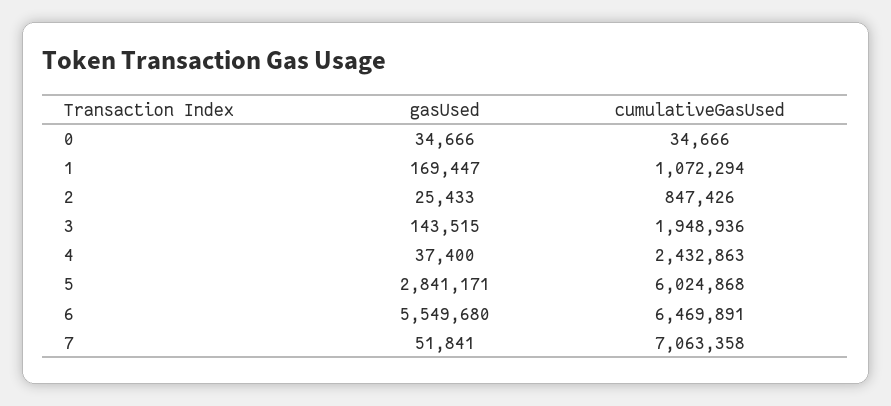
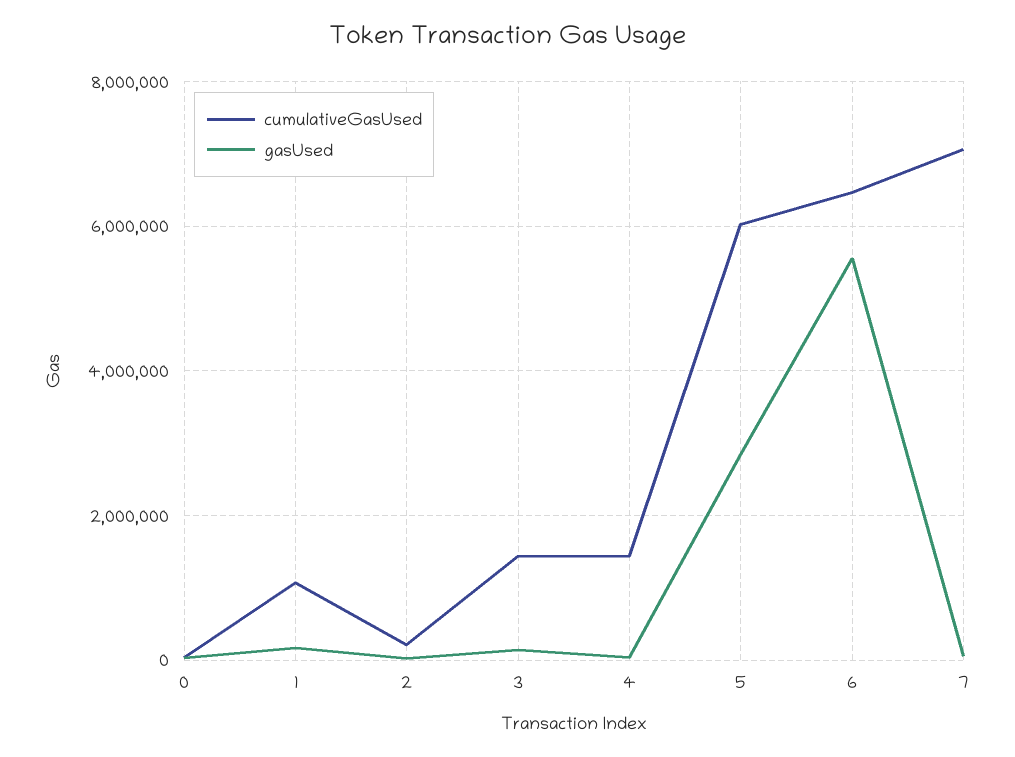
cumulativeGasUsed, 2: 847426 -> 200000
cumulativeGasUsed, 3: 1948936 -> 1400000
cumulativeGasUsed, 4: 2432863 -> 1400000

